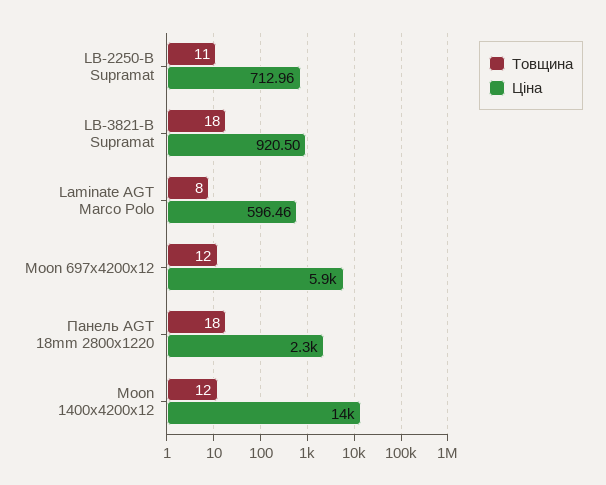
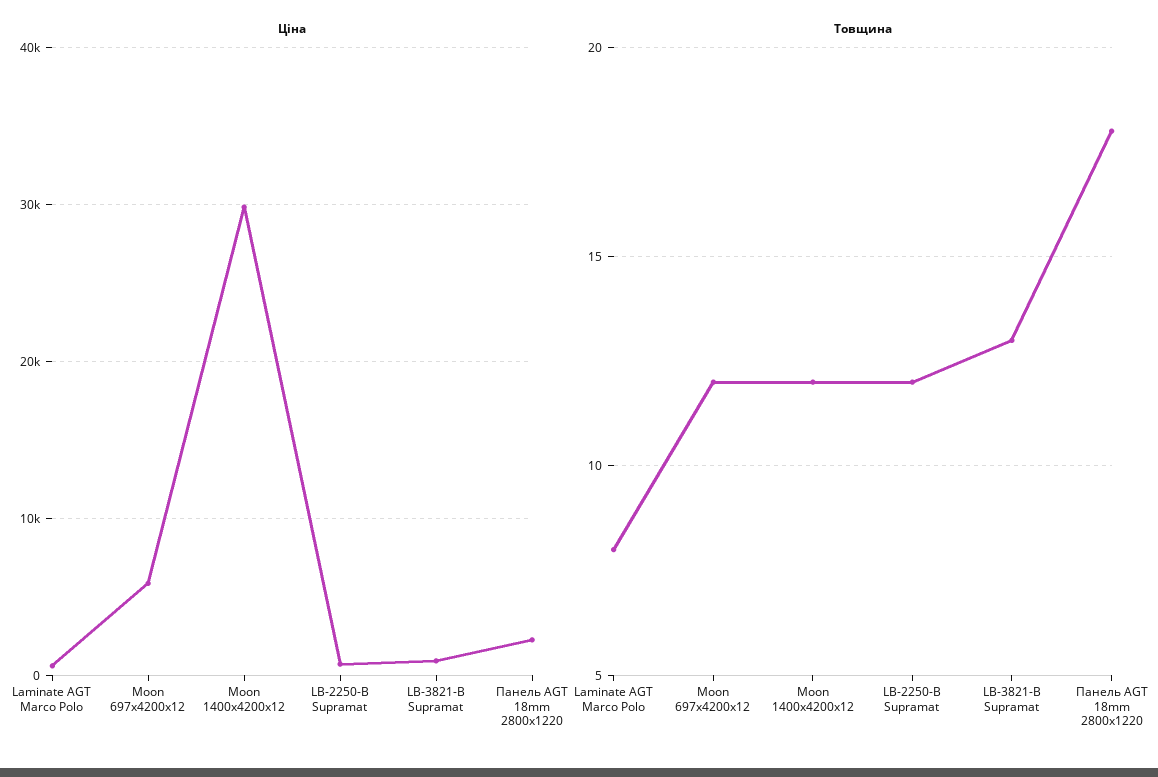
Товщина, LB-2250-В Supramat: 11 -> 12
Товщина, LB-3821-В Supramat: 18 -> 13
Ціна, Moon 1400x4200x12: 14000 -> 30000

